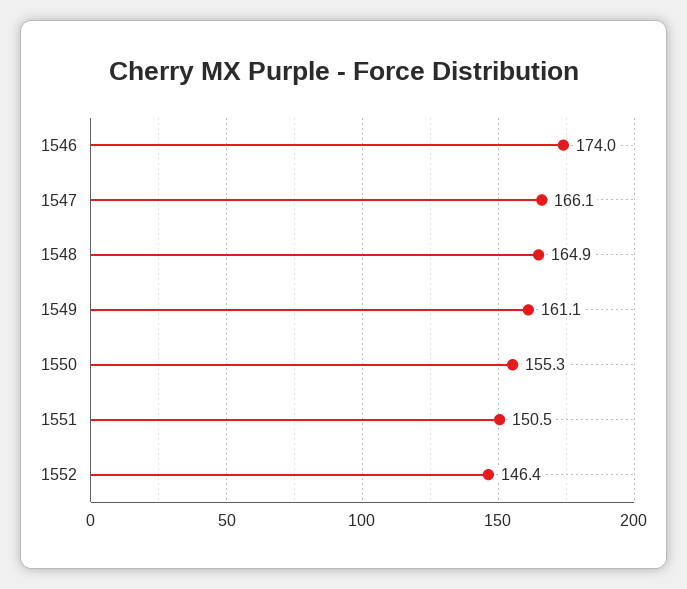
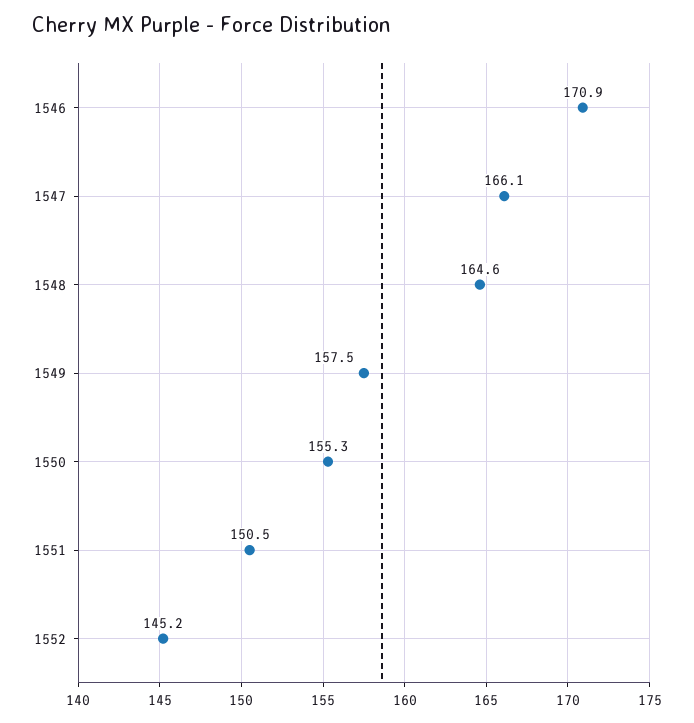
1546: 174 -> 170.9
1548: 164.9 -> 164.6
1549: 161.1 -> 157.5
1552: 146.4 -> 145.2

